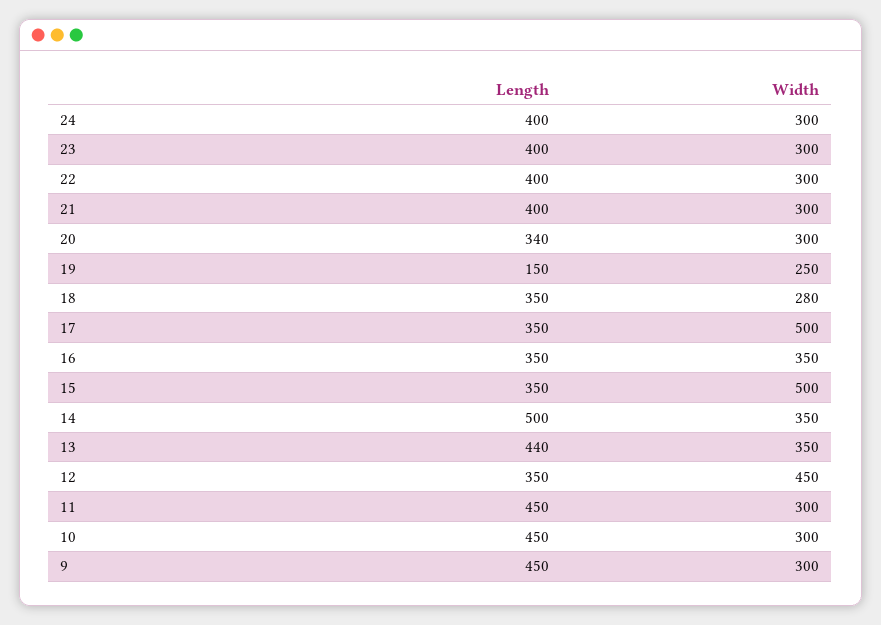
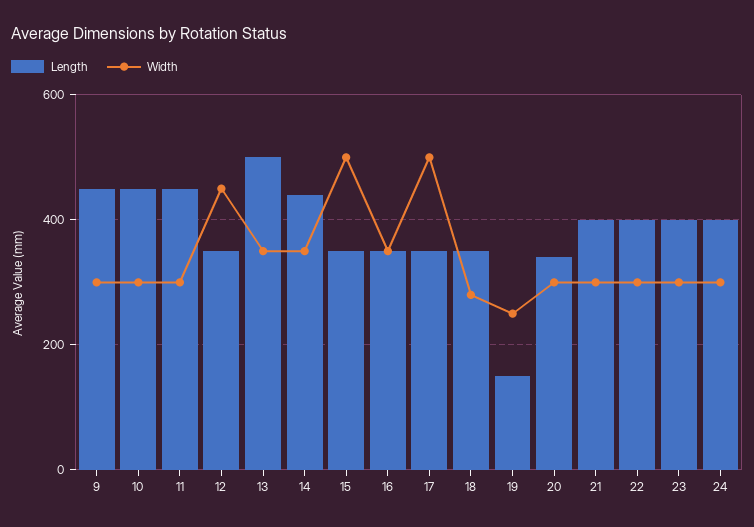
Length, 14: 500 -> 440
Length, 13: 440 -> 500

